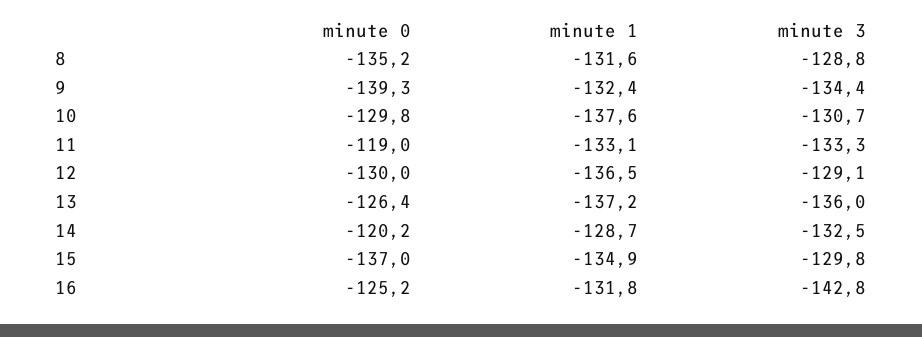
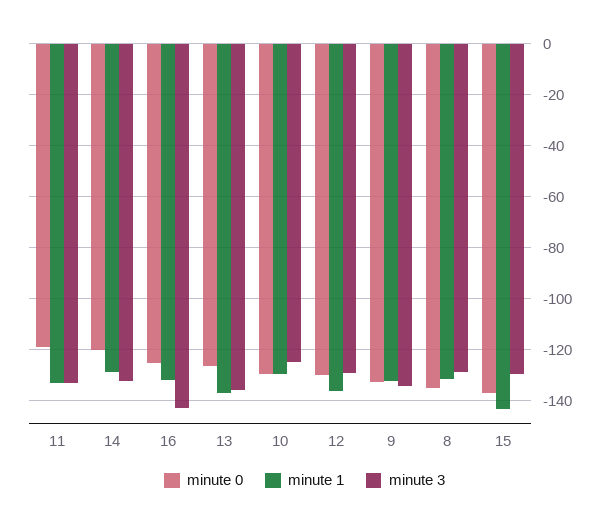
minute 0, 9: -139.3 -> -132.5
minute 1, 10: -137.6 -> -130
minute 3, 10: -130.7 -> -125
minute 1, 15: -134.9 -> -142.5

